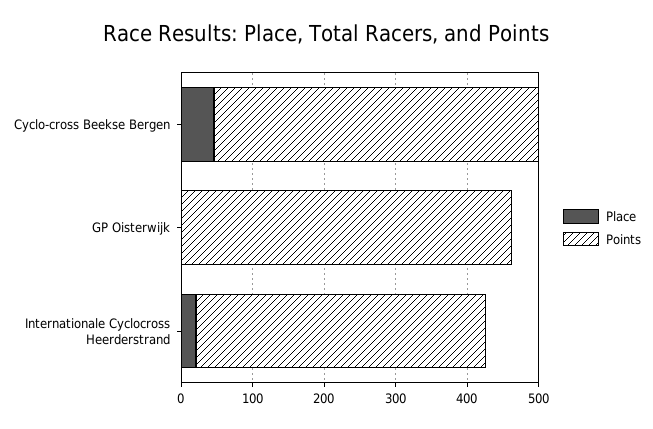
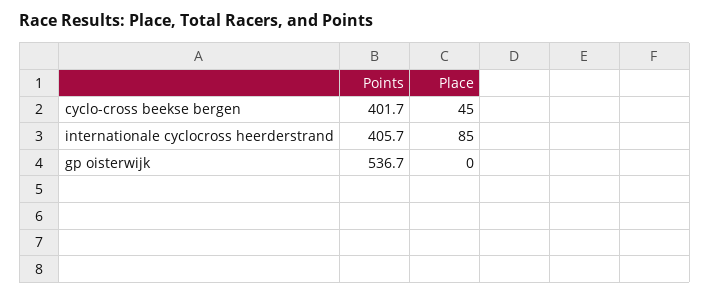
Points, Cyclo-cross Beekse Bergen: 460 -> 401.7
Points, GP Oisterwijk: 460 -> 536.7
Place, Internationale Cyclocross Heerderstrand: 20 -> 85

